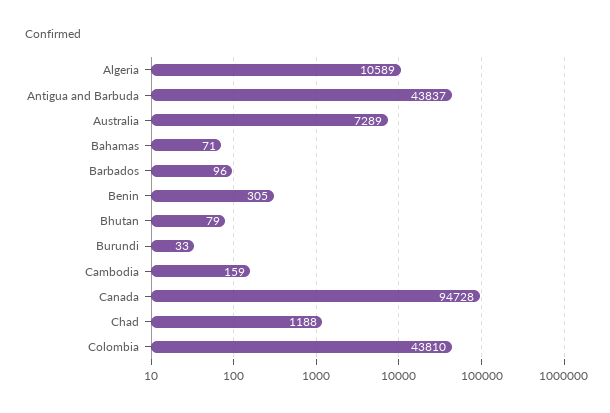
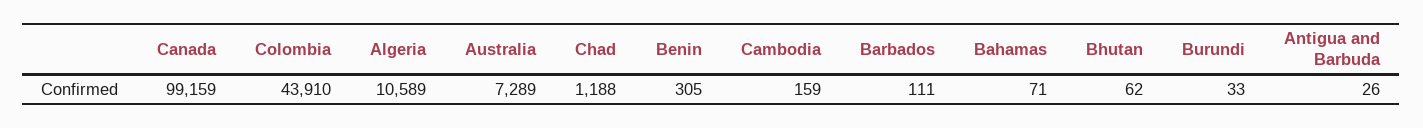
Antigua and Barbuda: 43837 -> 26
Barbados: 96 -> 111
Bhutan: 79 -> 62
Canada: 94728 -> 99159
Colombia: 43810 -> 43910

